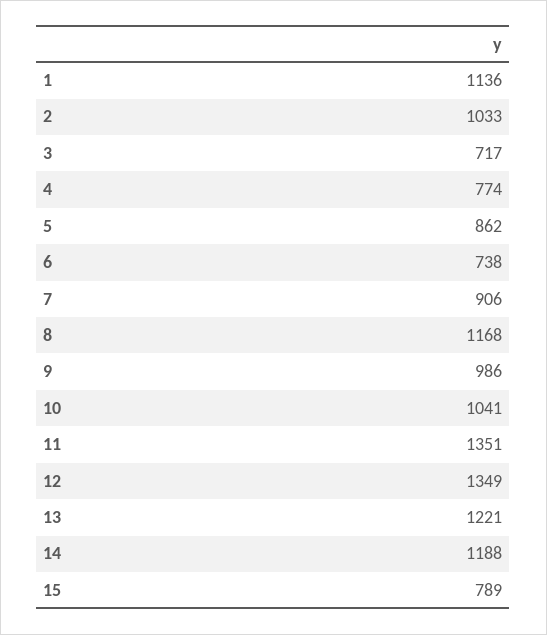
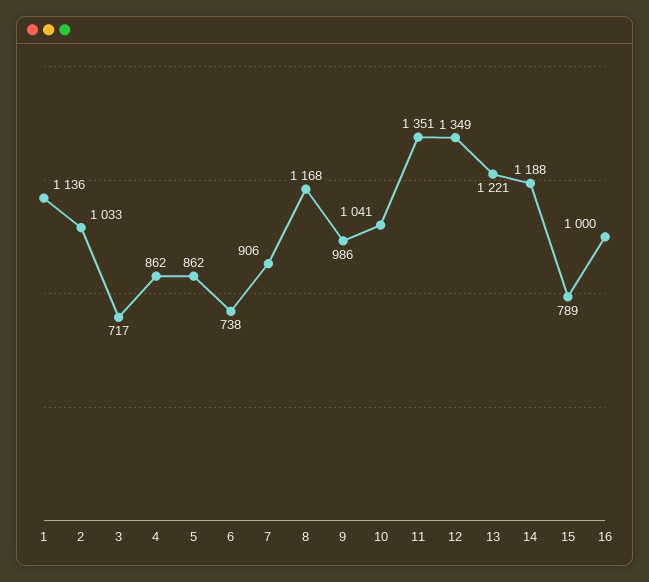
4: 774 -> 862
16: none -> 1000

